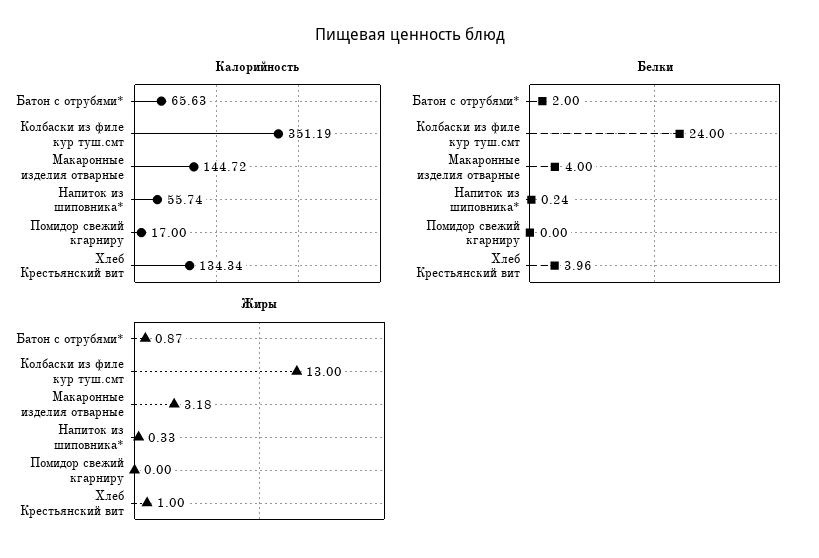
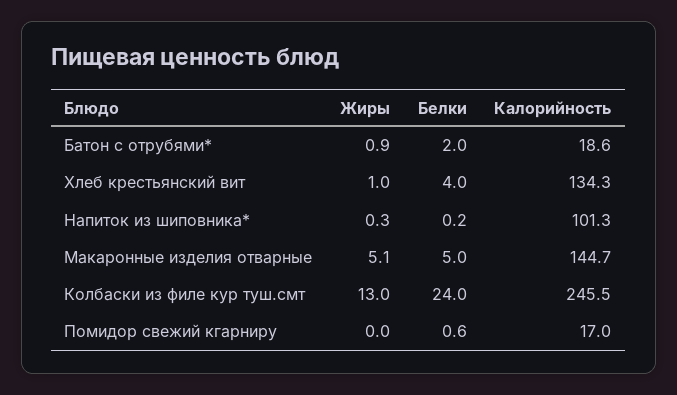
Калорийность, Батон с отрубями*: 65.63 -> 18.6
Калорийность, Колбаски из филе кур туш.смт: 351.19 -> 245.5
Калорийность, Напиток из шиповника*: 55.74 -> 101.3
Белки, Макаронные изделия отварные: 4 -> 5
Белки, Помидор свежий кгарниру: 0 -> 0.6
Жиры, Макаронные изделия отварные: 3.18 -> 5.1

